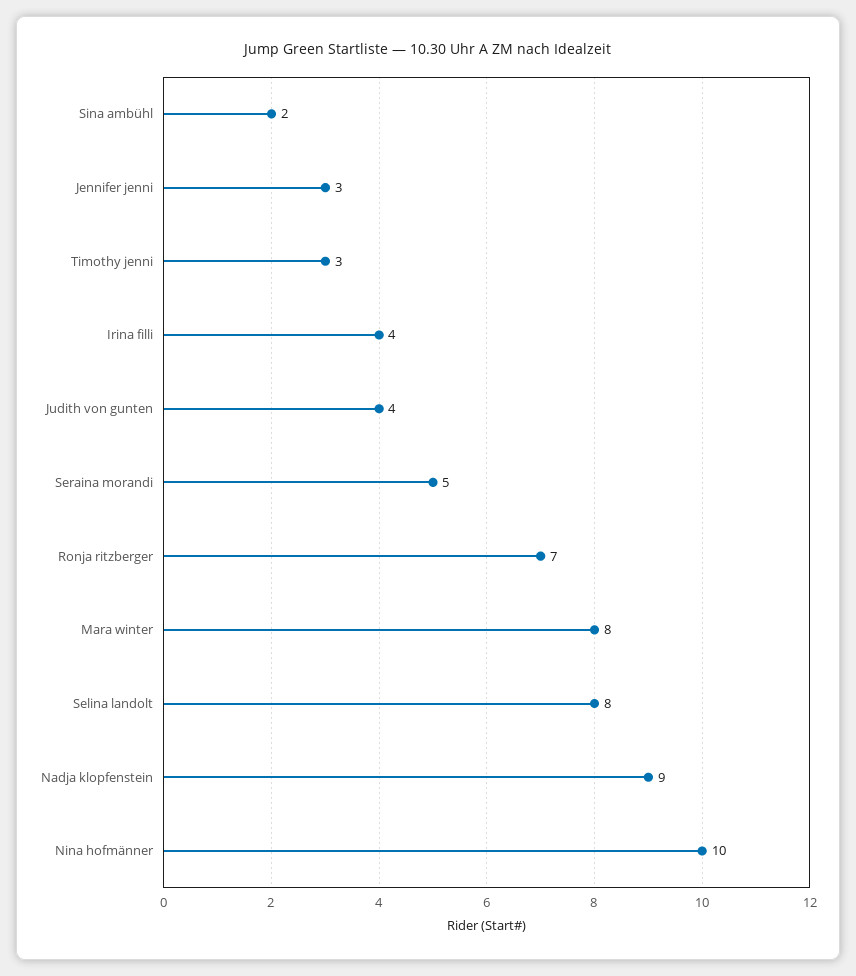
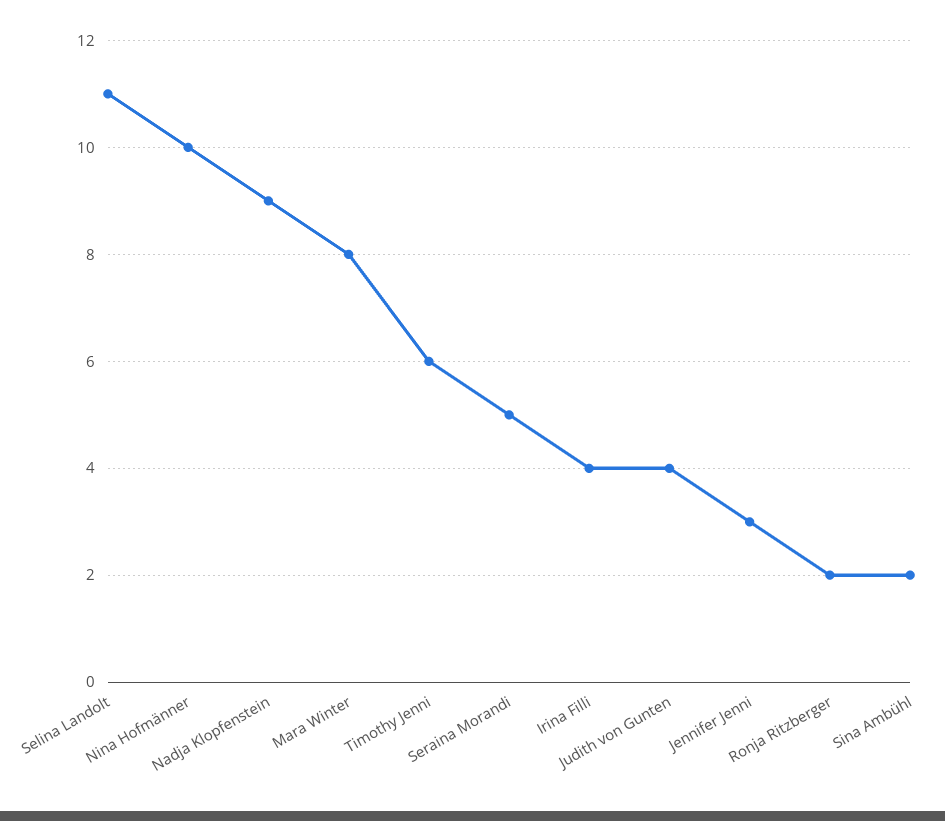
Timothy jenni: 3 -> 6
Ronja ritzberger: 7 -> 2
Selina landolt: 8 -> 11

